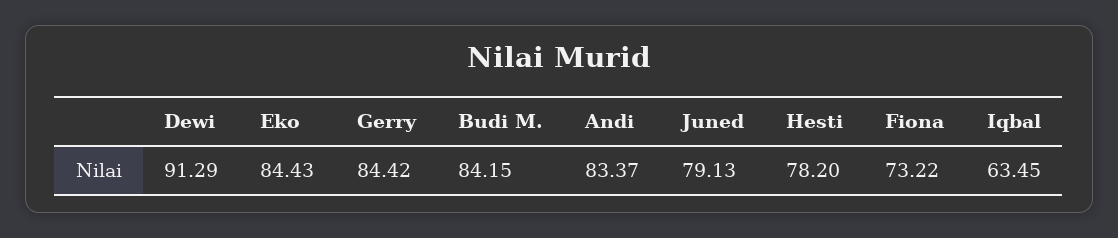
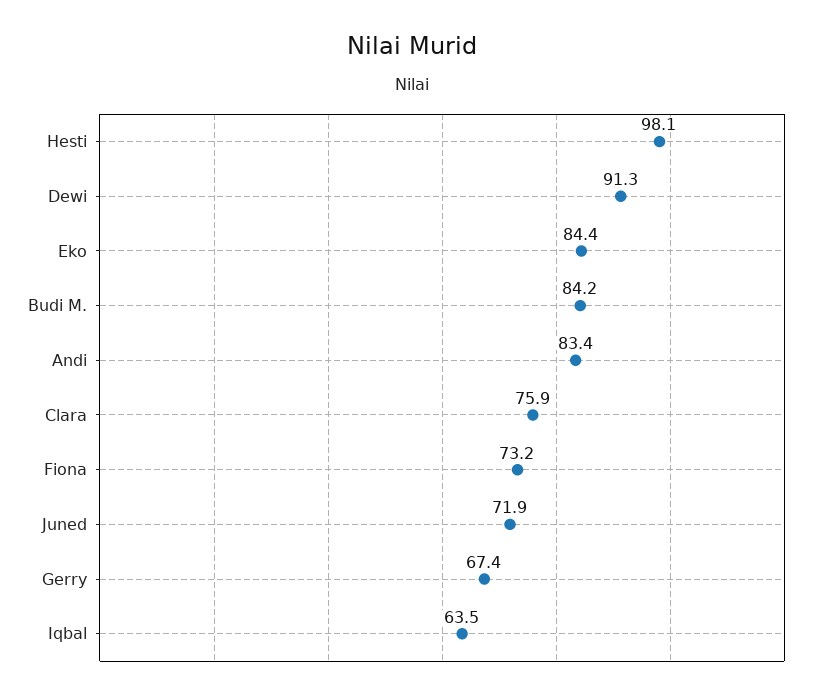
Gerry: 84.42 -> 67.4
Juned: 79.13 -> 71.9
Hesti: 78.2 -> 98.1
Clara: none -> 75.9

